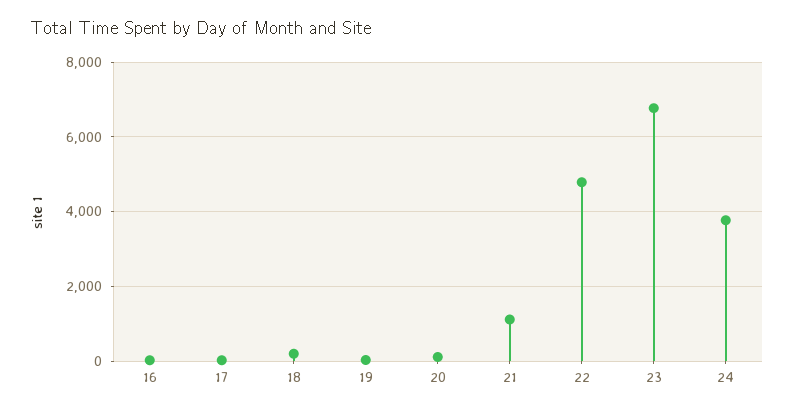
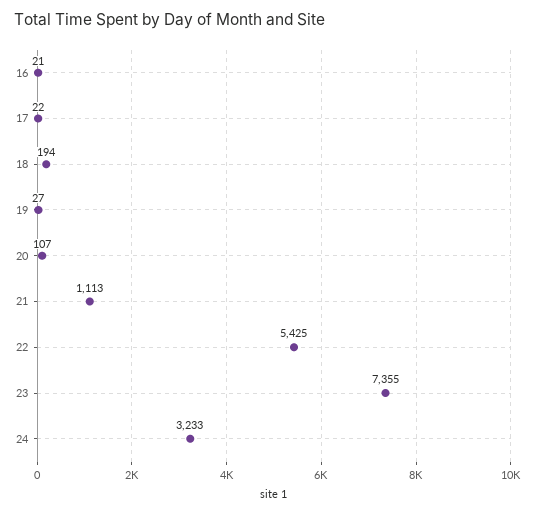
22: 4800 -> 5425
23: 6800 -> 7355
24: 3800 -> 3233

